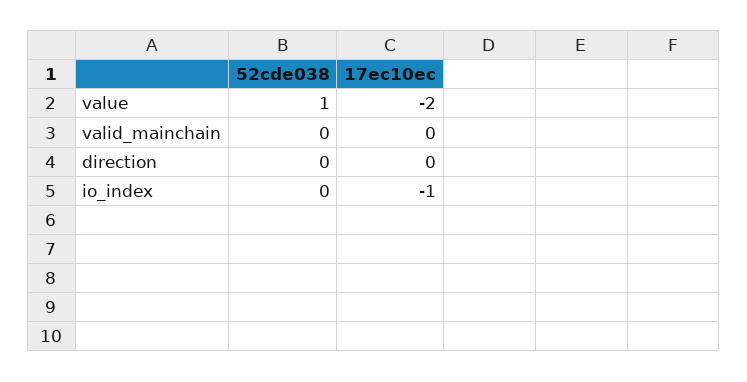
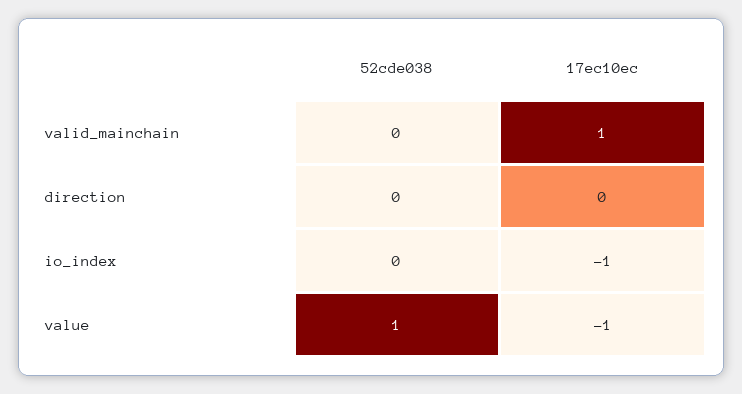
17ec10ec, value: -2 -> -1
17ec10ec, valid_mainchain: 0 -> 1

